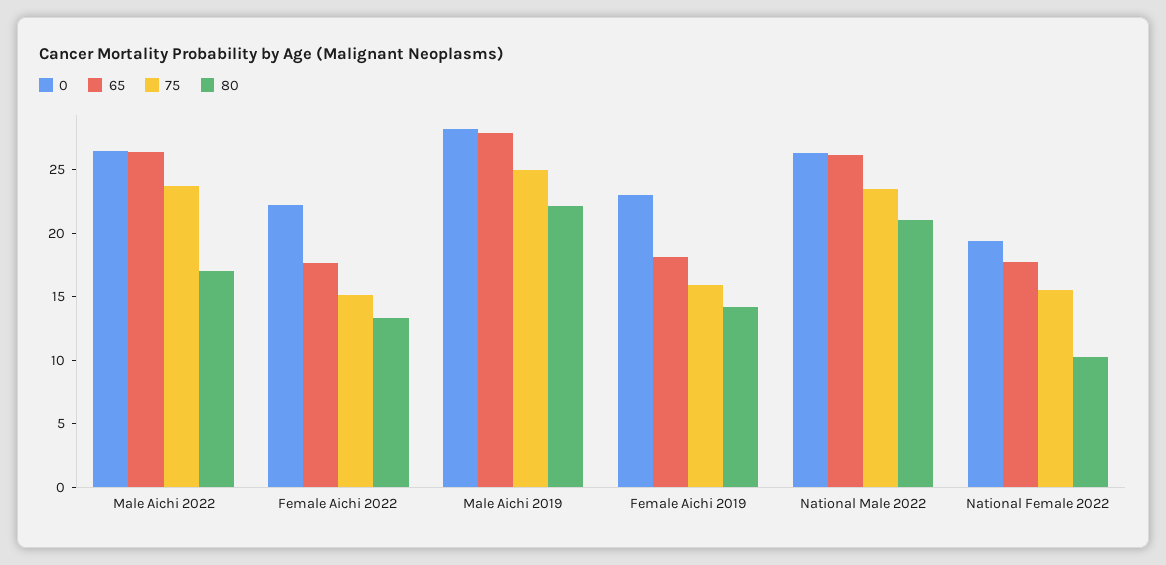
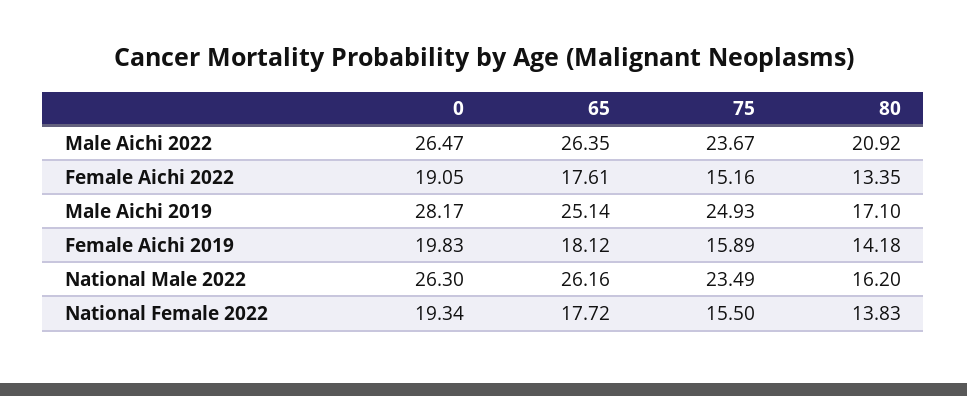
80, Male Aichi 2022: 17 -> 20.92
0, Female Aichi 2022: 22 -> 19.05
65, Male Aichi 2019: 28 -> 25.14
80, Male Aichi 2019: 22 -> 17.1
0, Female Aichi 2019: 23 -> 19.83
80, National Male 2022: 21 -> 16.2
80, National Female 2022: 10 -> 13.83

